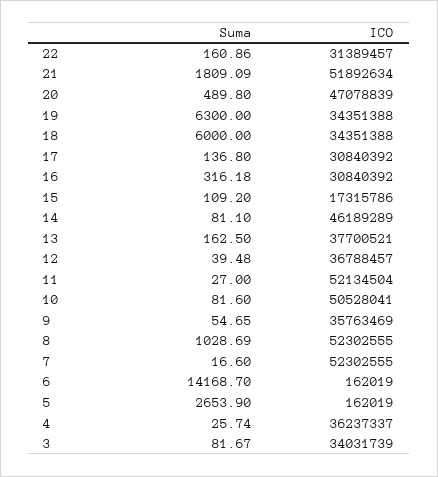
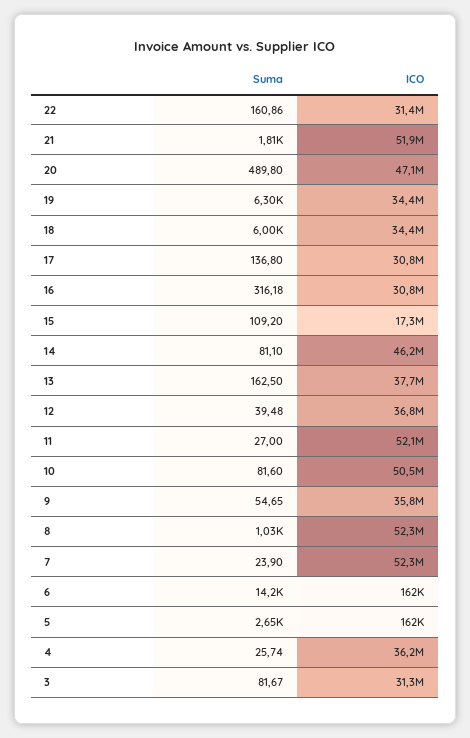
Suma, 7: 16.6 -> 23.9
ICO, 3: 34031739 -> 31300000

